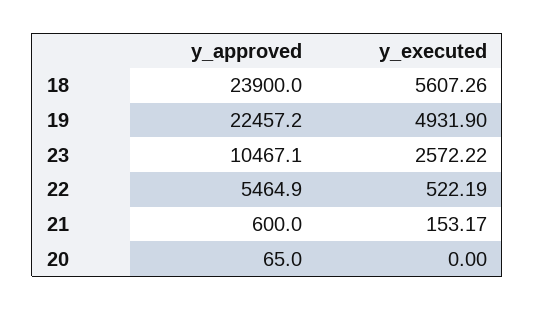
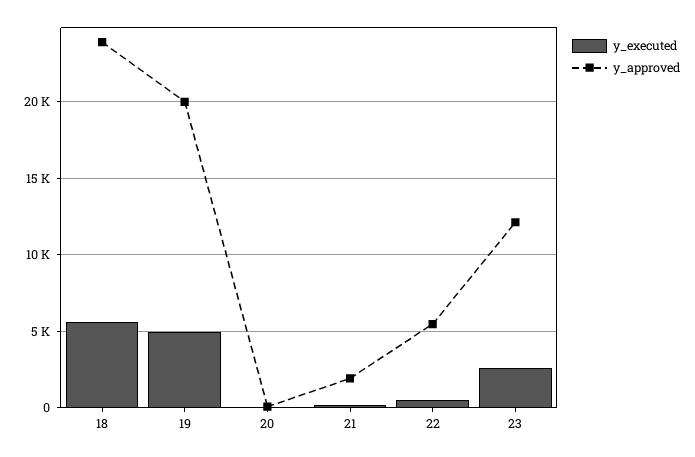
y_approved, 19: 22457.2 -> 20000
y_approved, 23: 10467.1 -> 12000
y_approved, 21: 600 -> 2000

